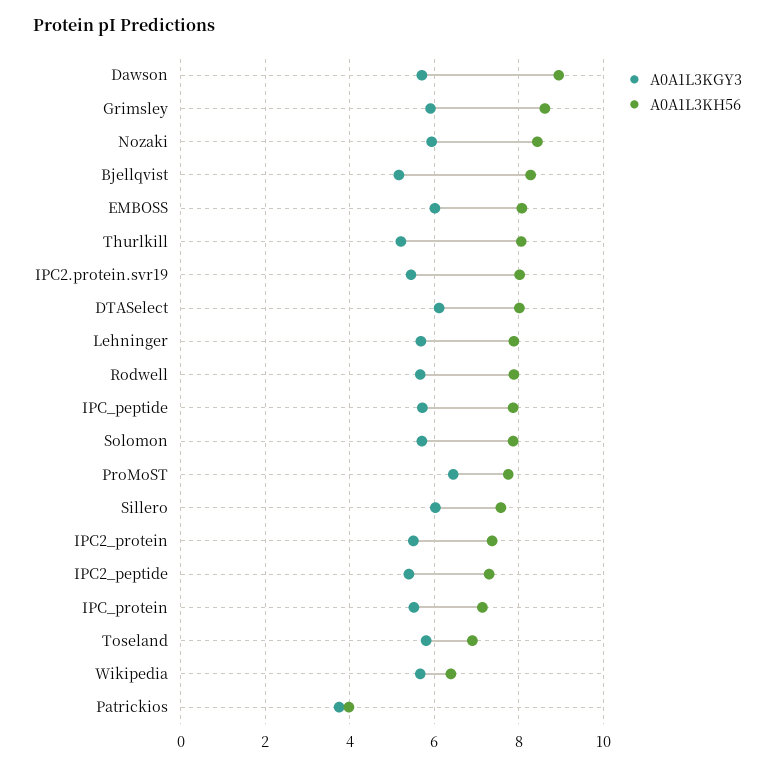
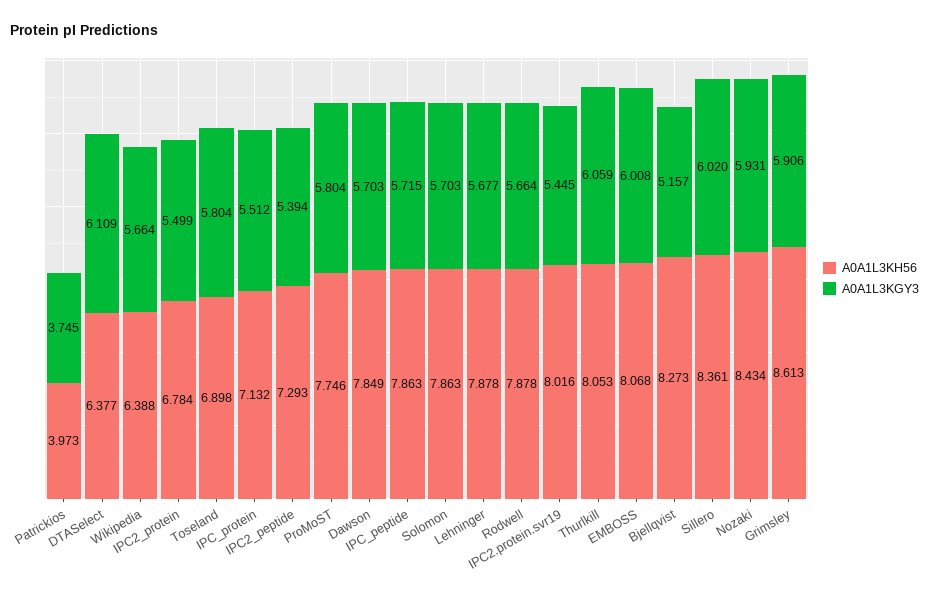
A0A1L3KH56, Dawson: 9 -> 7.849
A0A1L3KGY3, Thurlkill: 5.2 -> 6.059
A0A1L3KH56, DTASelect: 8 -> 6.377
A0A1L3KGY3, ProMoST: 6.4 -> 5.804
A0A1L3KH56, Sillero: 7.6 -> 8.361
A0A1L3KH56, IPC2_protein: 7.4 -> 6.784

